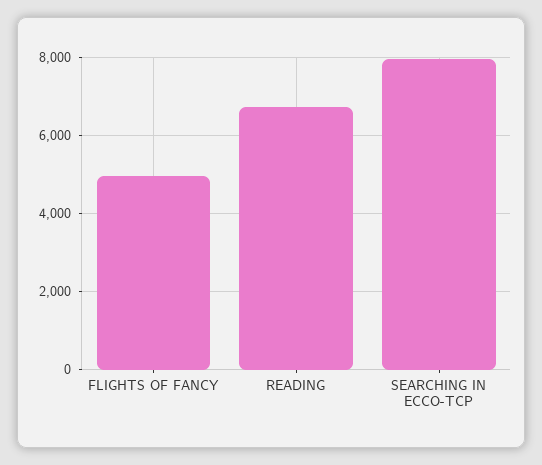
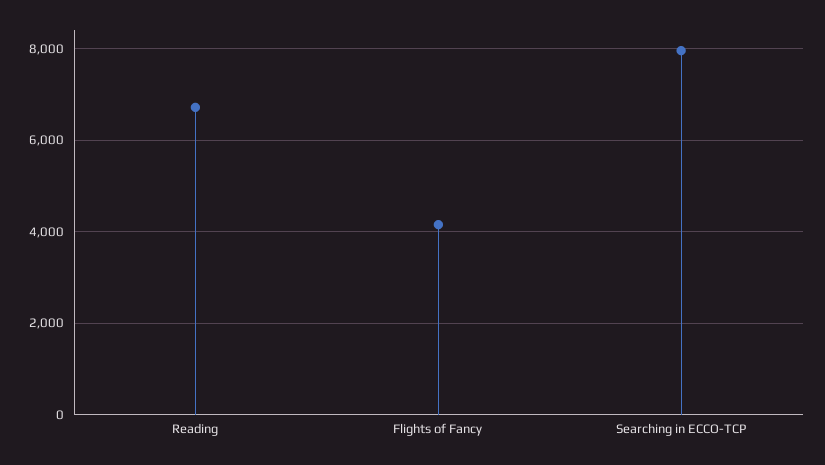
FLIGHTS OF FANCY: 5000 -> 4200

